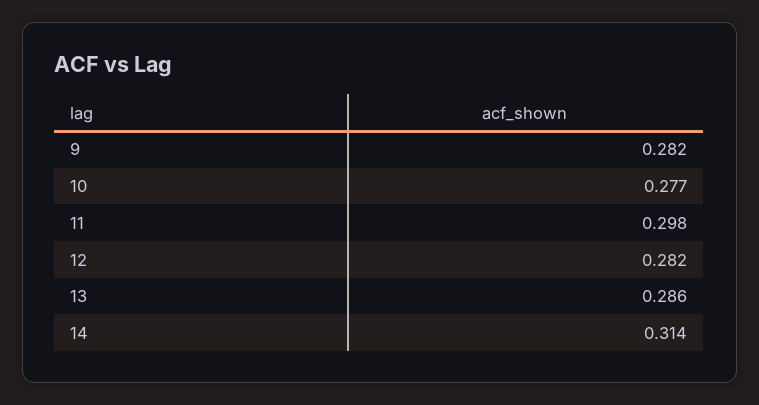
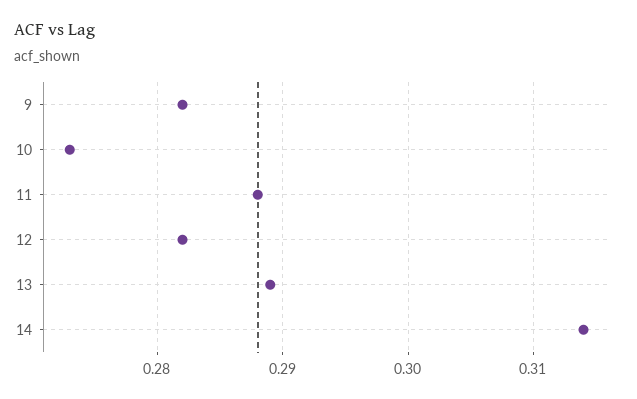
10: 0.277 -> 0.273
11: 0.298 -> 0.288
13: 0.286 -> 0.289

